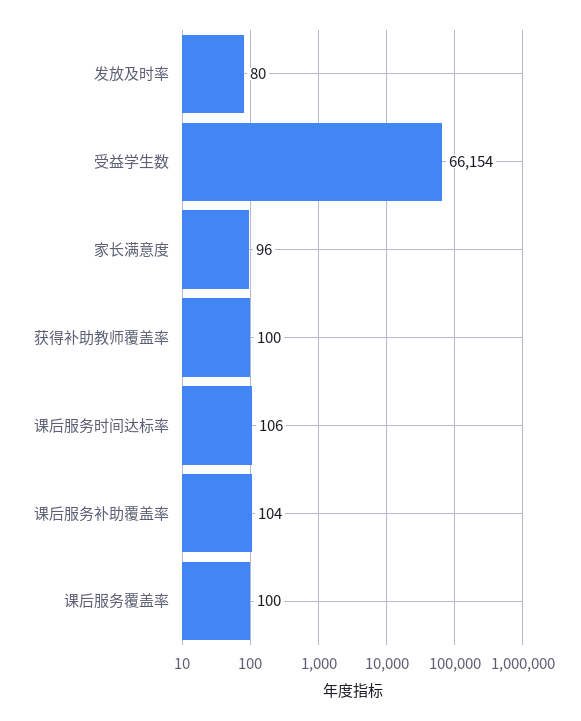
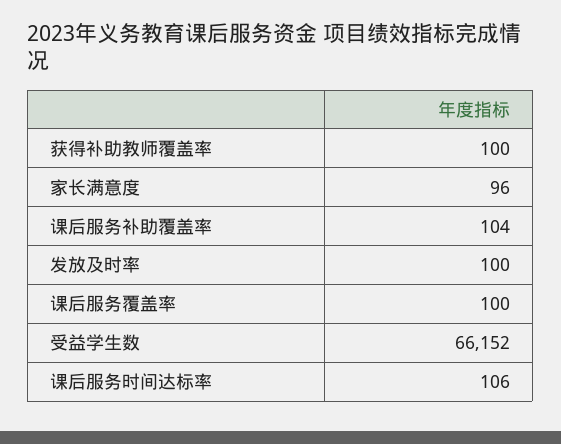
发放及时率: 80 -> 100
受益学生数: 66154 -> 66152

